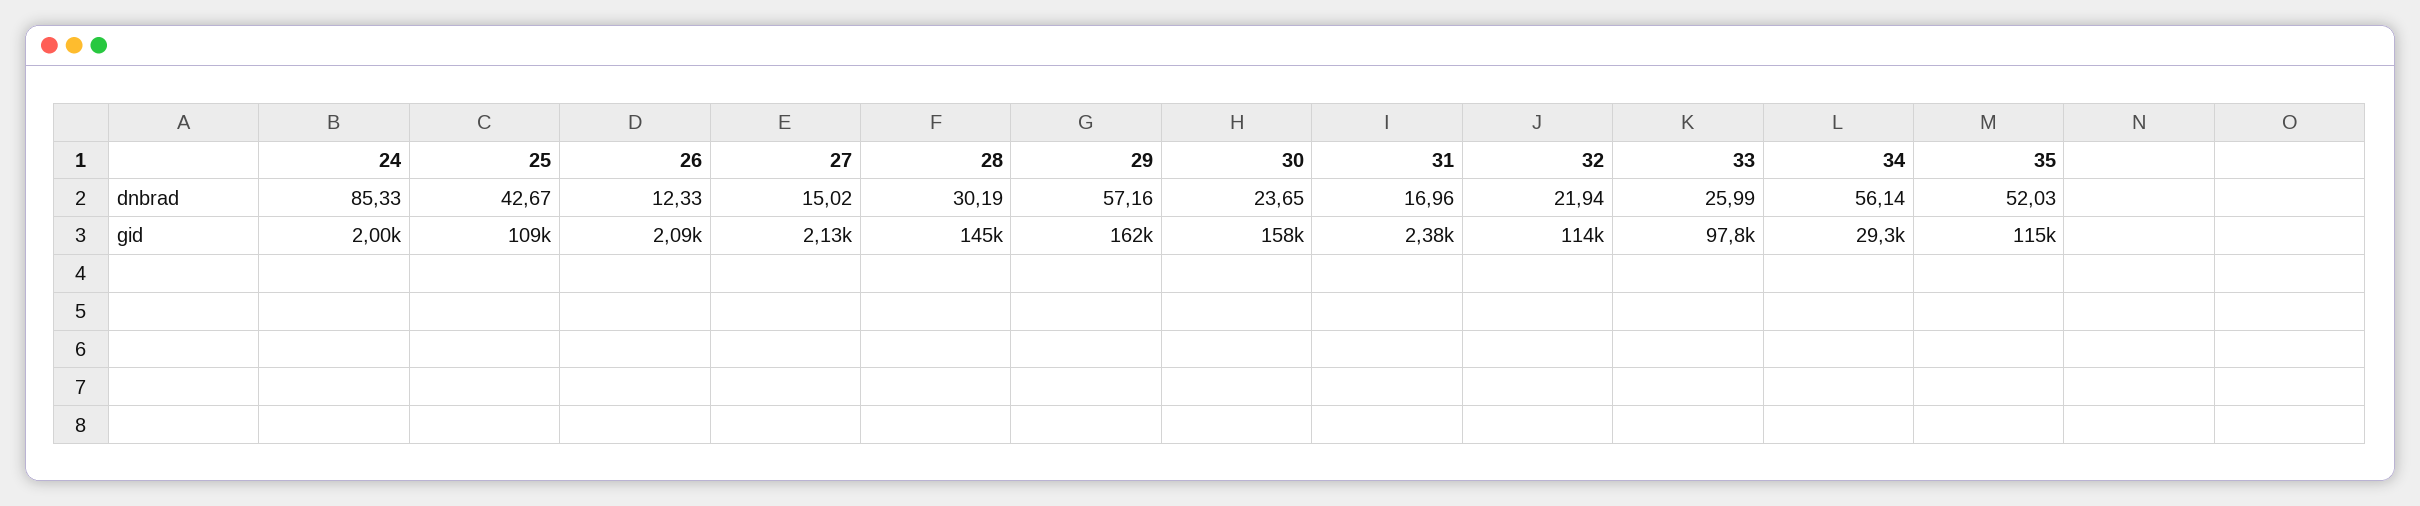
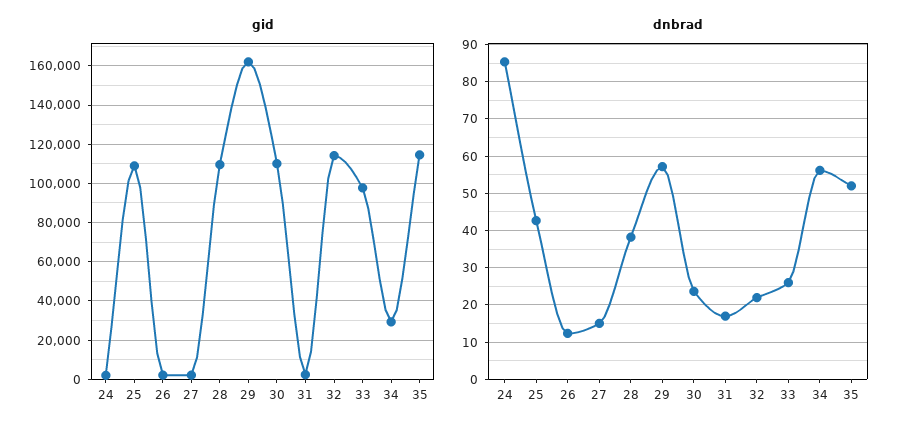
dnbrad, 28: 30.19 -> 38
gid, 28: 145000 -> 110000
gid, 30: 158000 -> 110000

